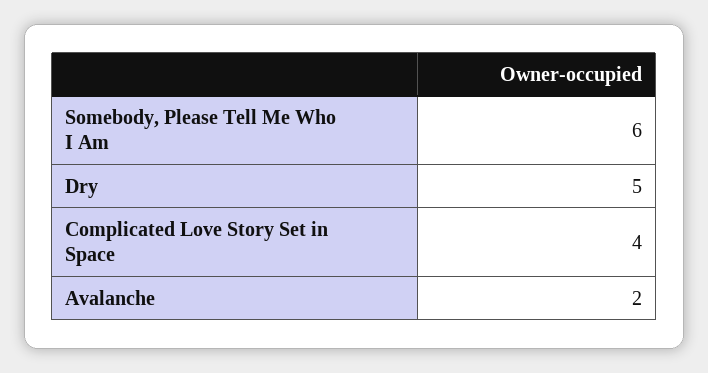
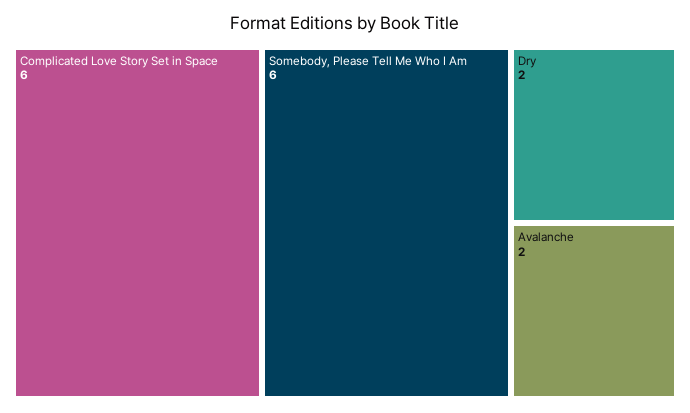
Dry: 5 -> 2
Complicated Love Story Set in Space: 4 -> 6

